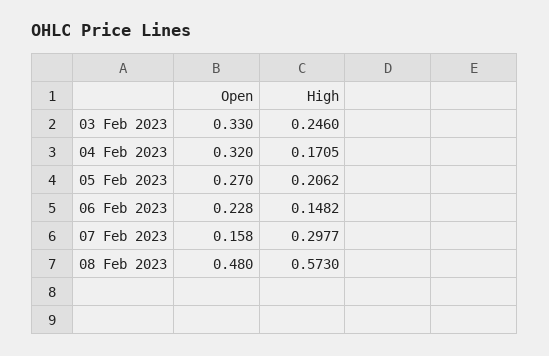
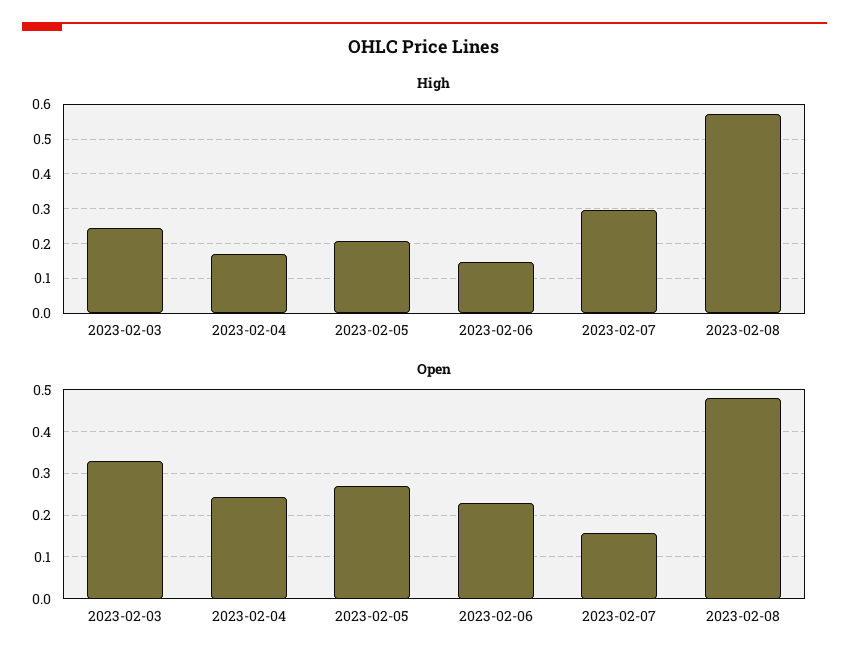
Open, 04 Feb 2023: 0.32 -> 0.24

